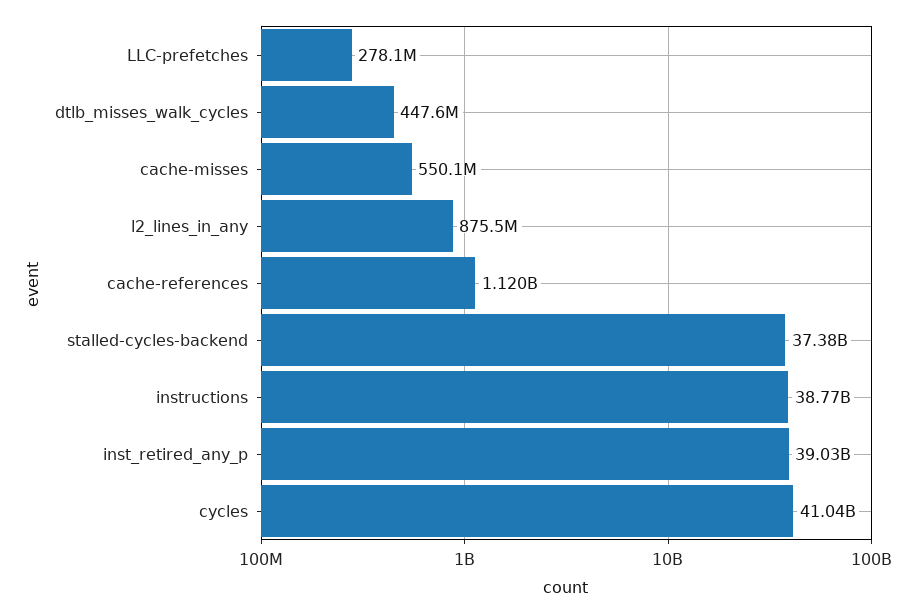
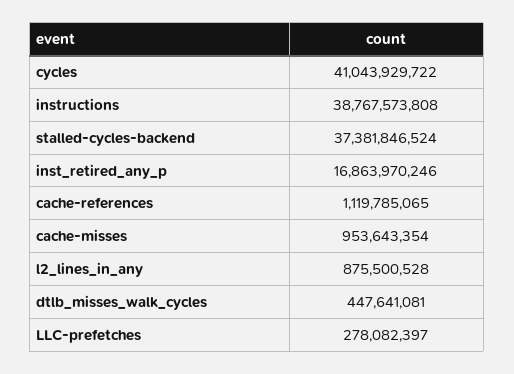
cache-misses: 550100000 -> 953643354
inst_retired_any_p: 39030000000 -> 16863970246

